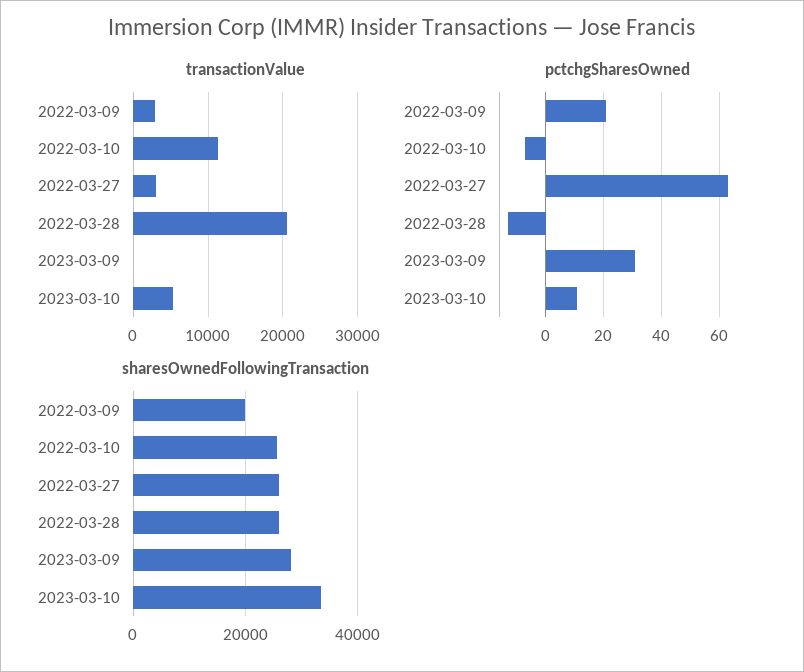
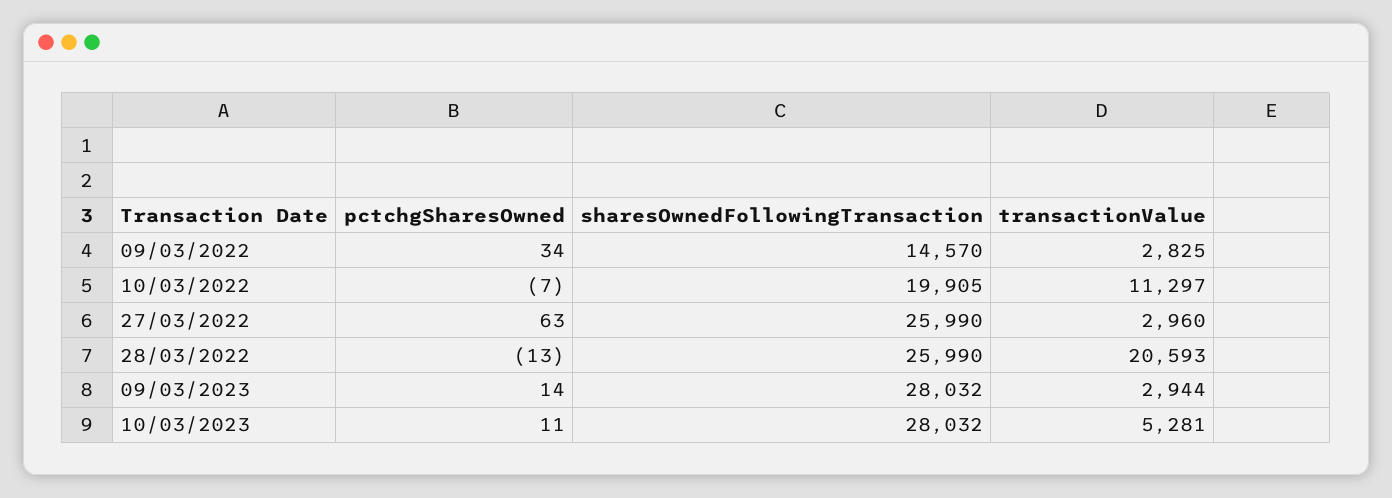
transactionValue, 2023-03-09: 0 -> 2944
pctchgSharesOwned, 2022-03-09: 20 -> 34
pctchgSharesOwned, 2023-03-09: 30 -> 14
sharesOwnedFollowingTransaction, 2022-03-09: 20000 -> 14570
sharesOwnedFollowingTransaction, 2022-03-10: 26000 -> 19905
sharesOwnedFollowingTransaction, 2023-03-10: 34000 -> 28032

